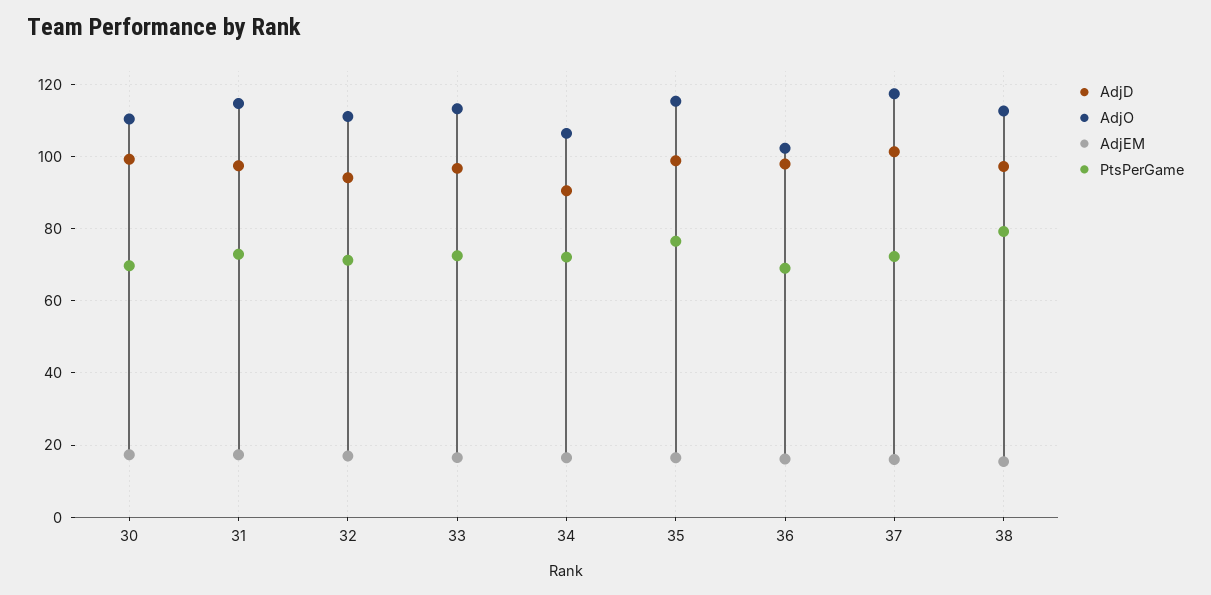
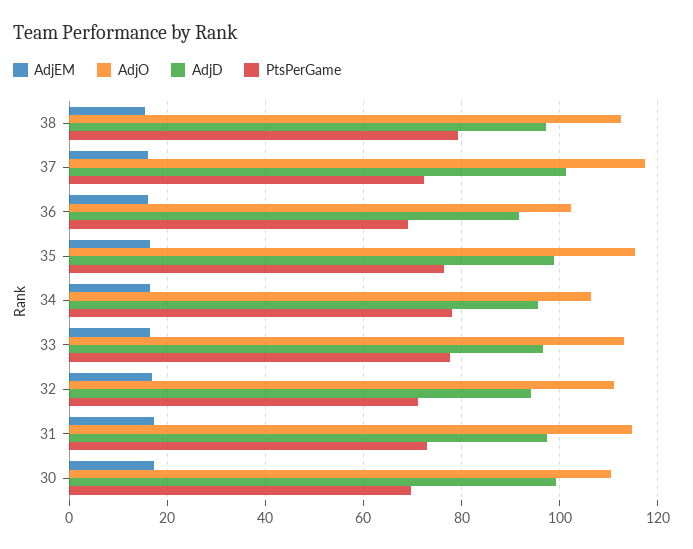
PtsPerGame, 33: 72 -> 78
AdjD, 34: 90 -> 96
PtsPerGame, 34: 72 -> 78
AdjD, 36: 98 -> 92

